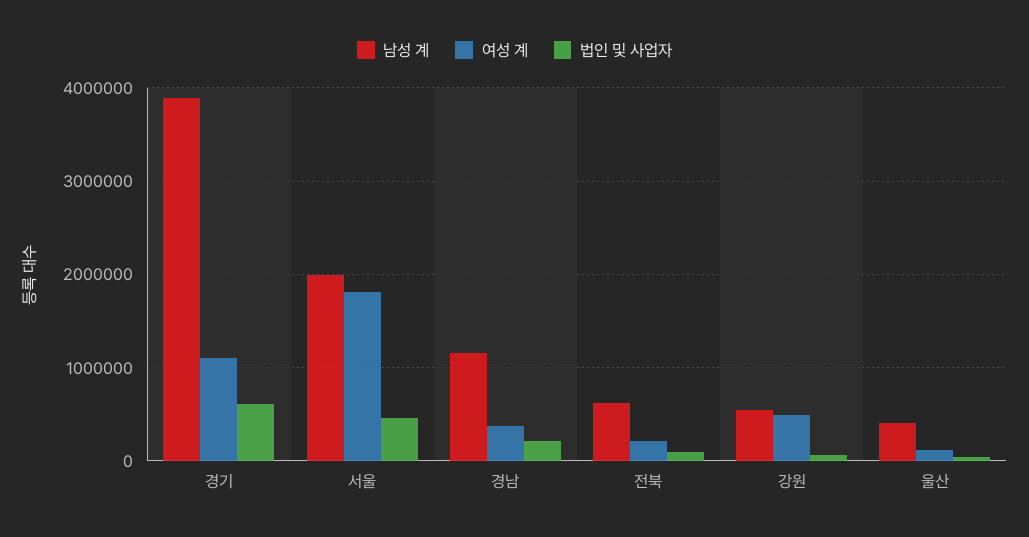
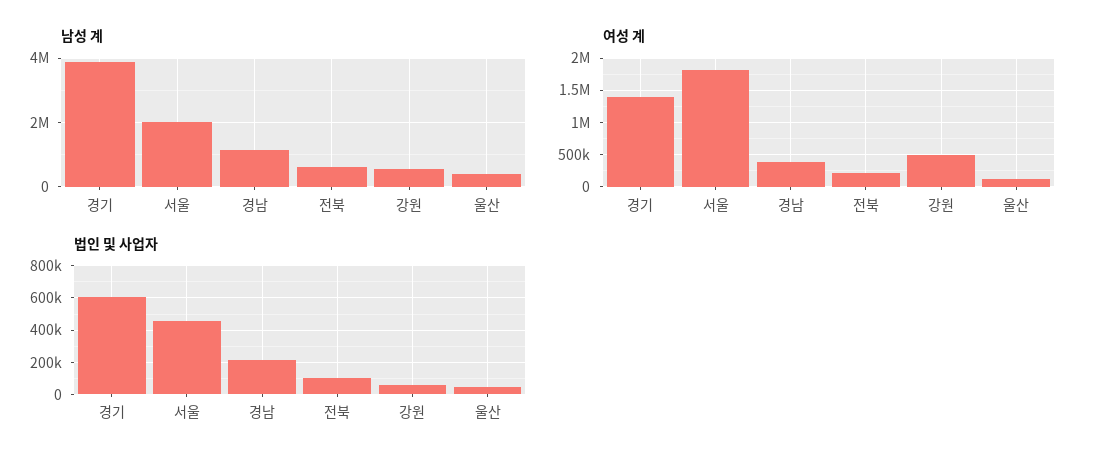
여성 계, 경기: 1100000 -> 1400000

